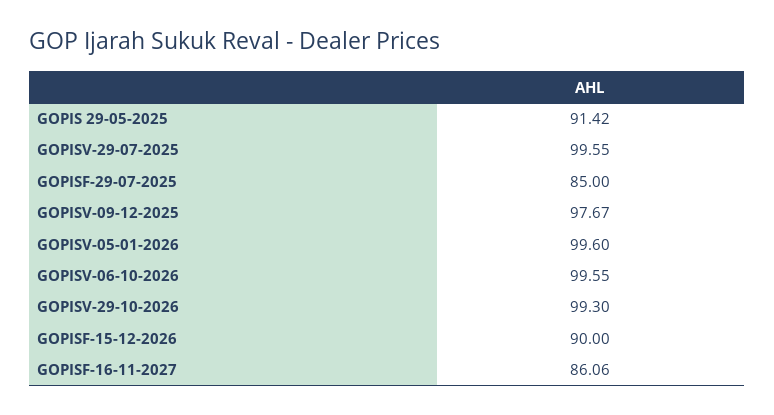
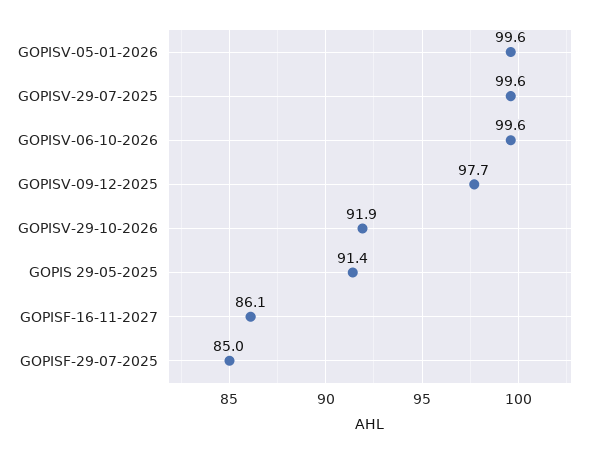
GOPISV-29-10-2026: 99.3 -> 91.9
GOPISF-15-12-2026: 90 -> none

